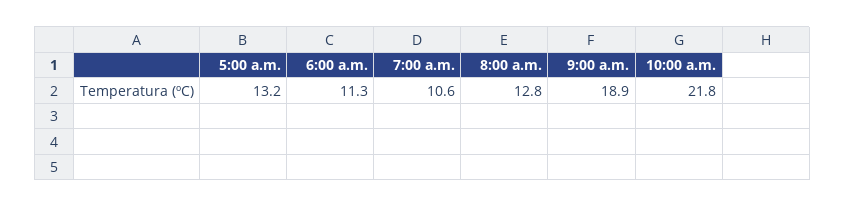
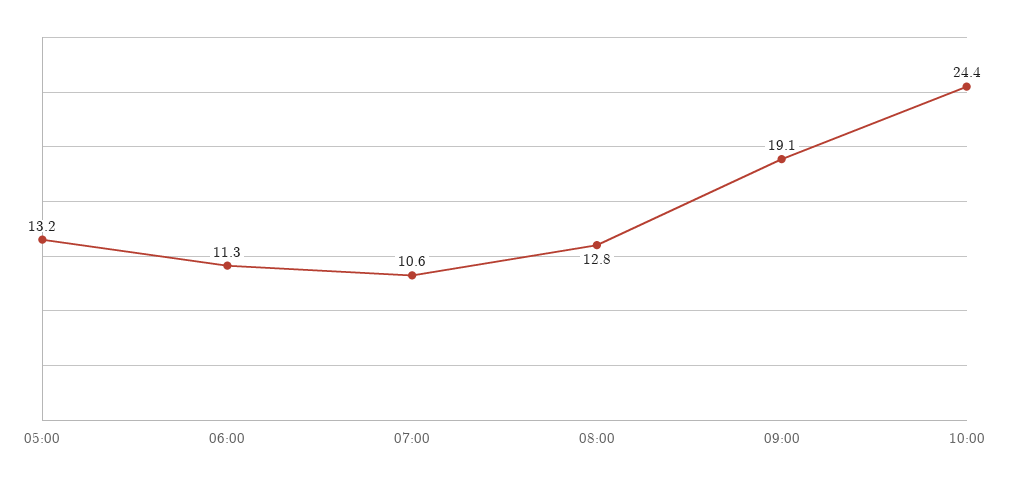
9:00 a.m.: 18.9 -> 19.1
10:00 a.m.: 21.8 -> 24.4

